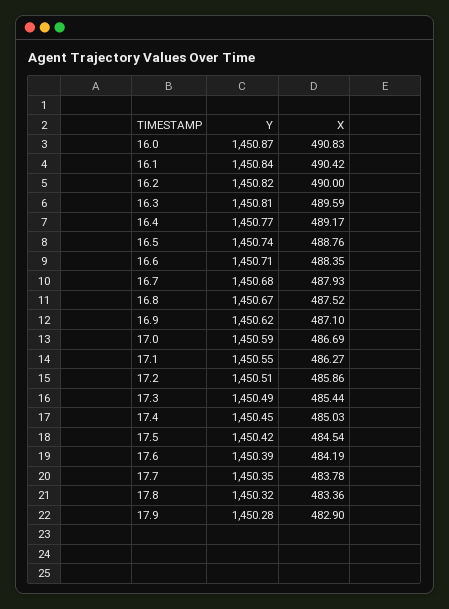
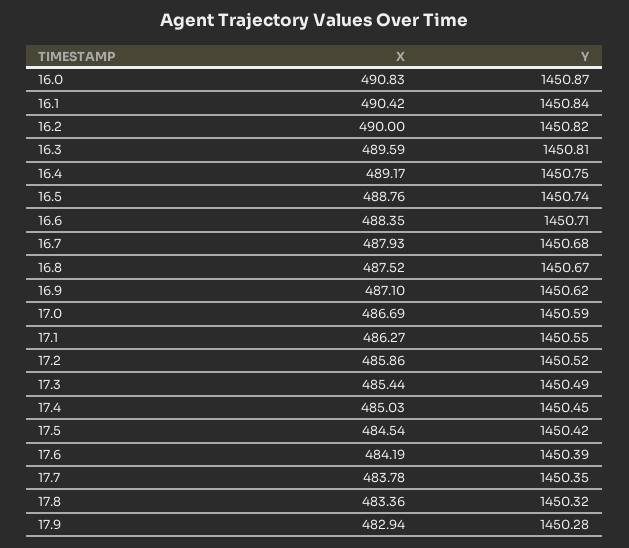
Y, 16.4: 1450.77 -> 1450.75
Y, 17.2: 1450.51 -> 1450.52
X, 17.9: 482.9 -> 482.94

